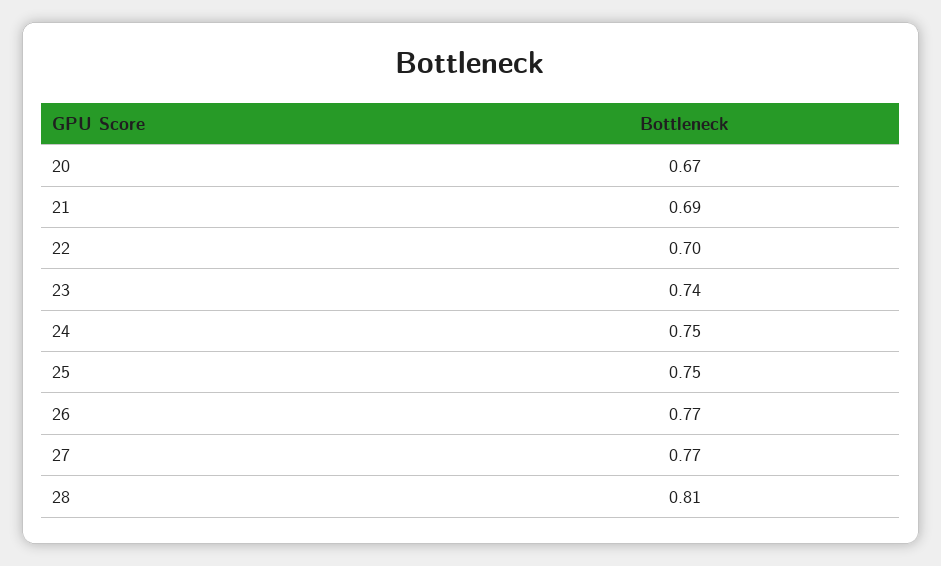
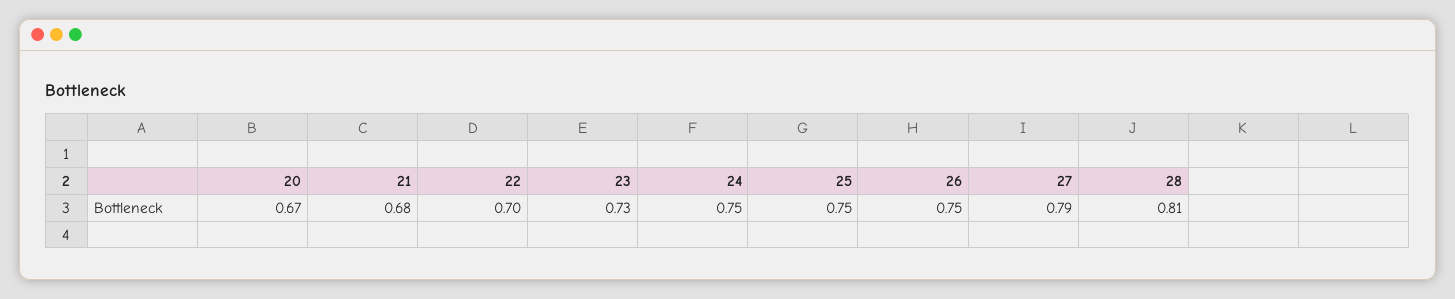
21: 0.69 -> 0.68
23: 0.74 -> 0.73
26: 0.77 -> 0.75
27: 0.77 -> 0.79

